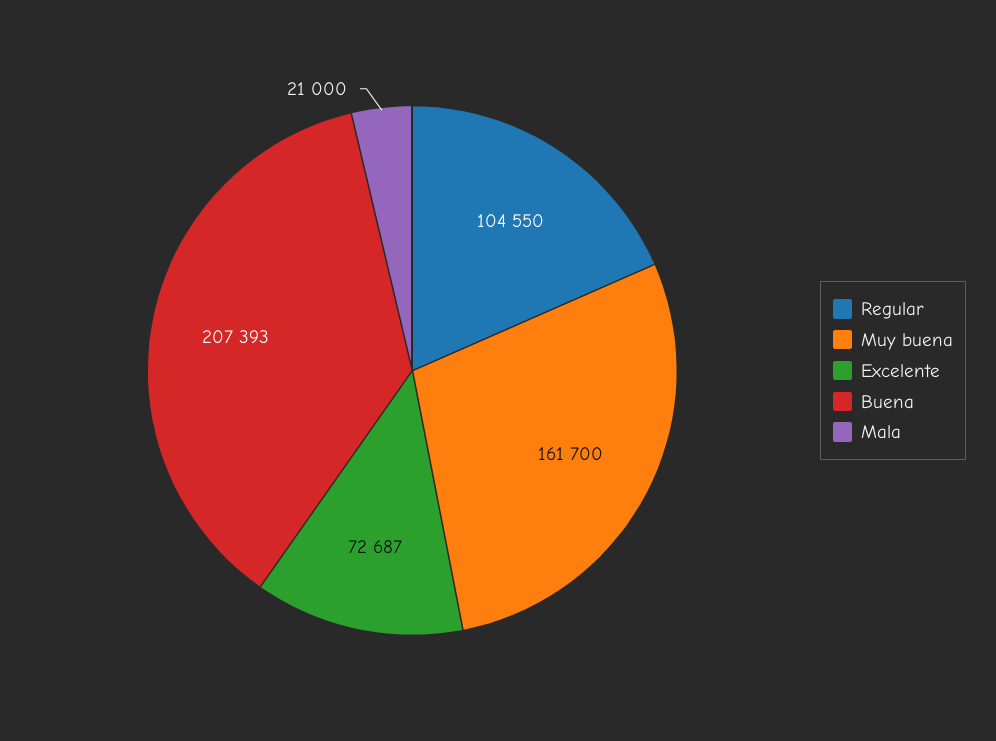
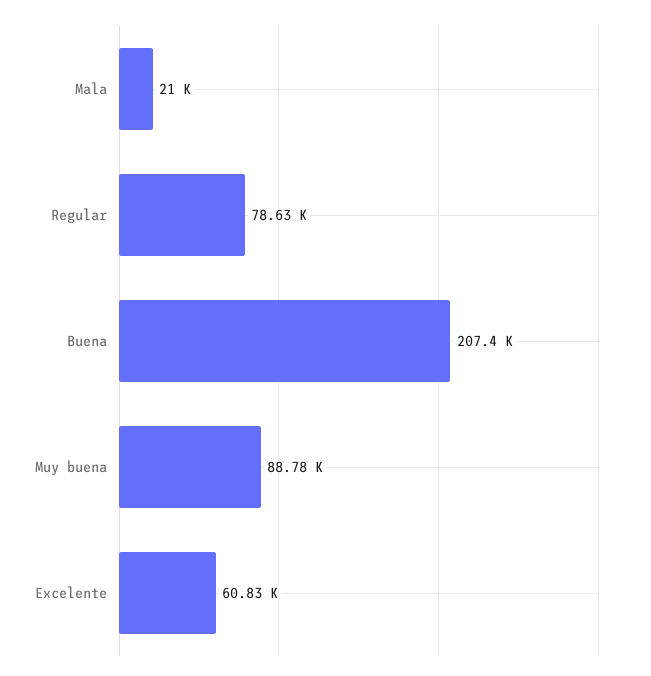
Regular: 104550 -> 78630
Muy buena: 161700 -> 88780
Excelente: 72687 -> 60830

